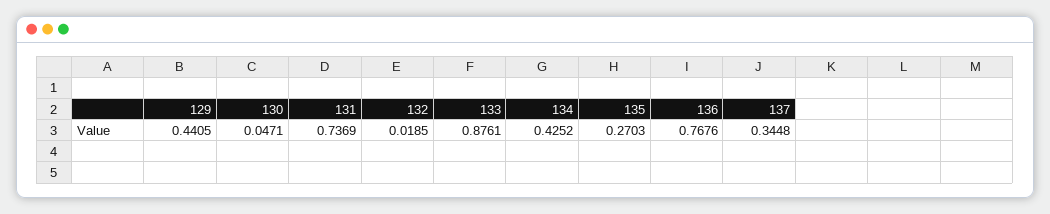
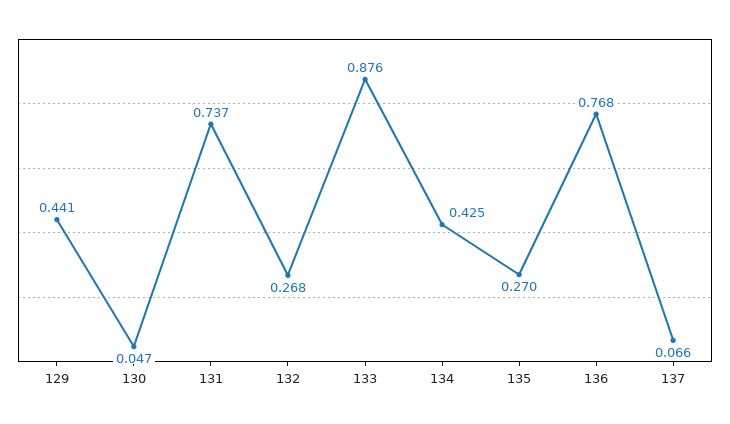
132: 0.0185 -> 0.268
137: 0.3448 -> 0.066

